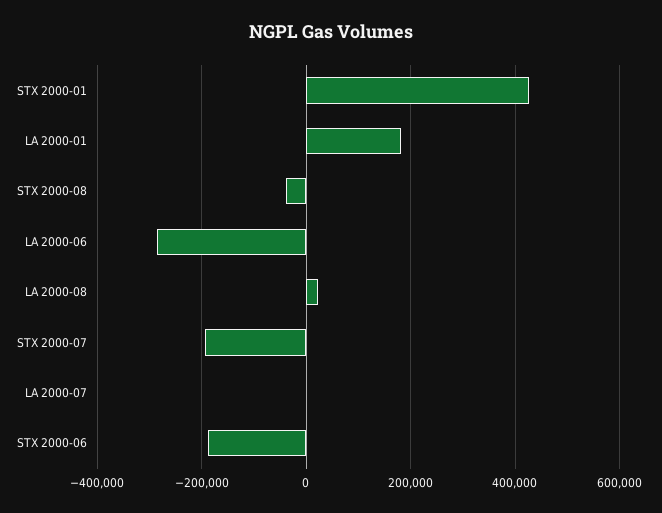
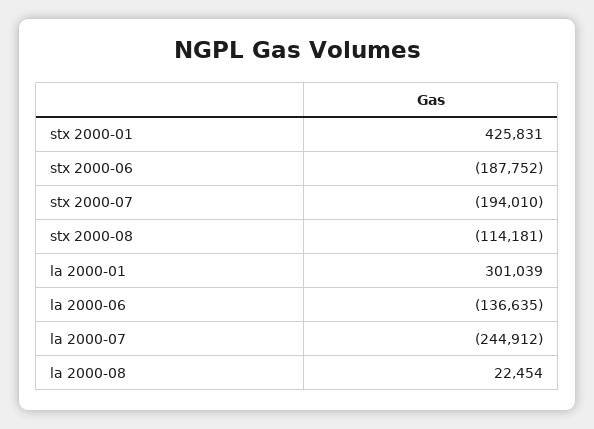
LA 2000-01: 180000 -> 301039
STX 2000-08: -40000 -> -114181
LA 2000-06: -280000 -> -136635
LA 2000-07: 0 -> -244912

